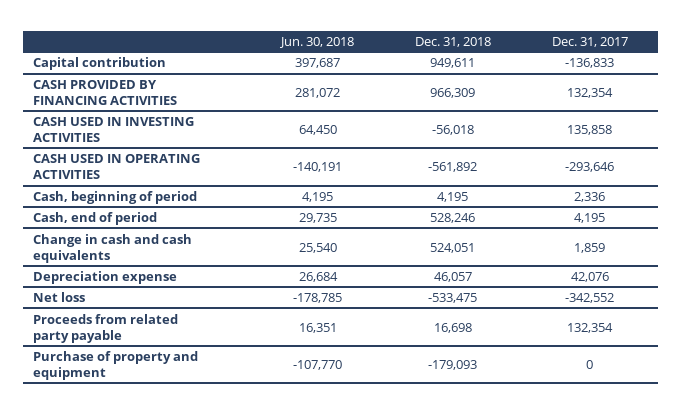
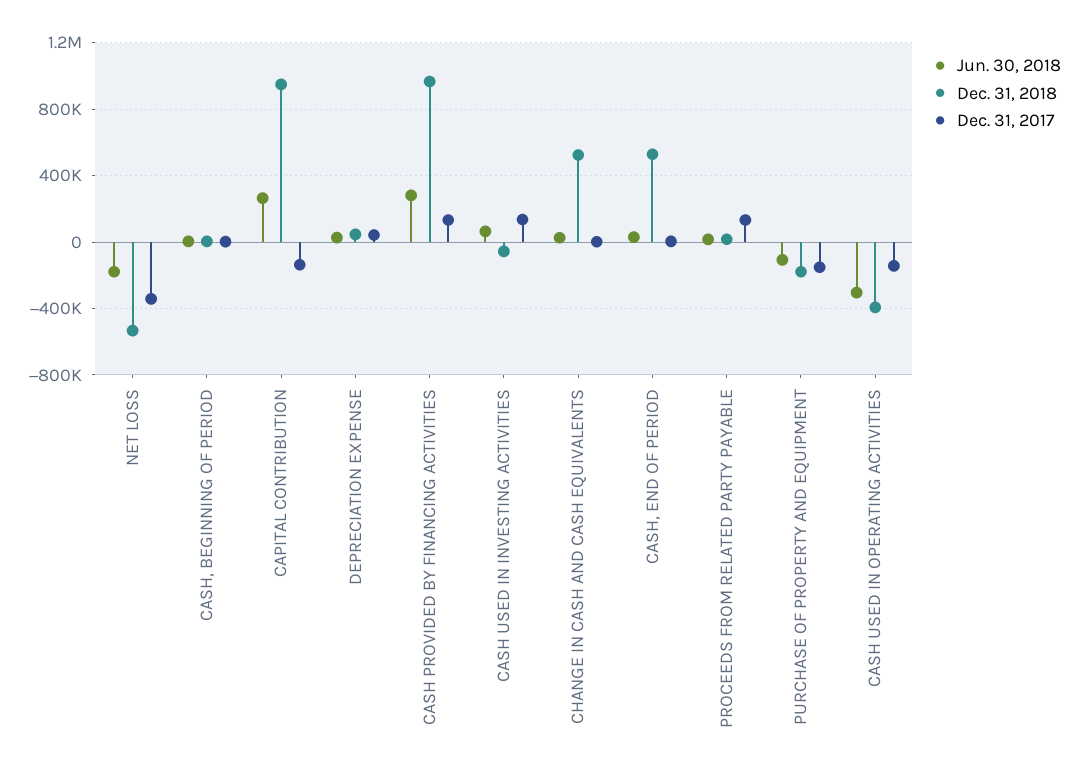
Jun. 30, 2018, Capital contribution: 397687 -> 250000
Jun. 30, 2018, CASH USED IN OPERATING ACTIVITIES: -140191 -> -300000
Dec. 31, 2018, CASH USED IN OPERATING ACTIVITIES: -561892 -> -400000
Dec. 31, 2017, CASH USED IN OPERATING ACTIVITIES: -293646 -> -150000
Dec. 31, 2017, Purchase of property and equipment: 0 -> -150000

